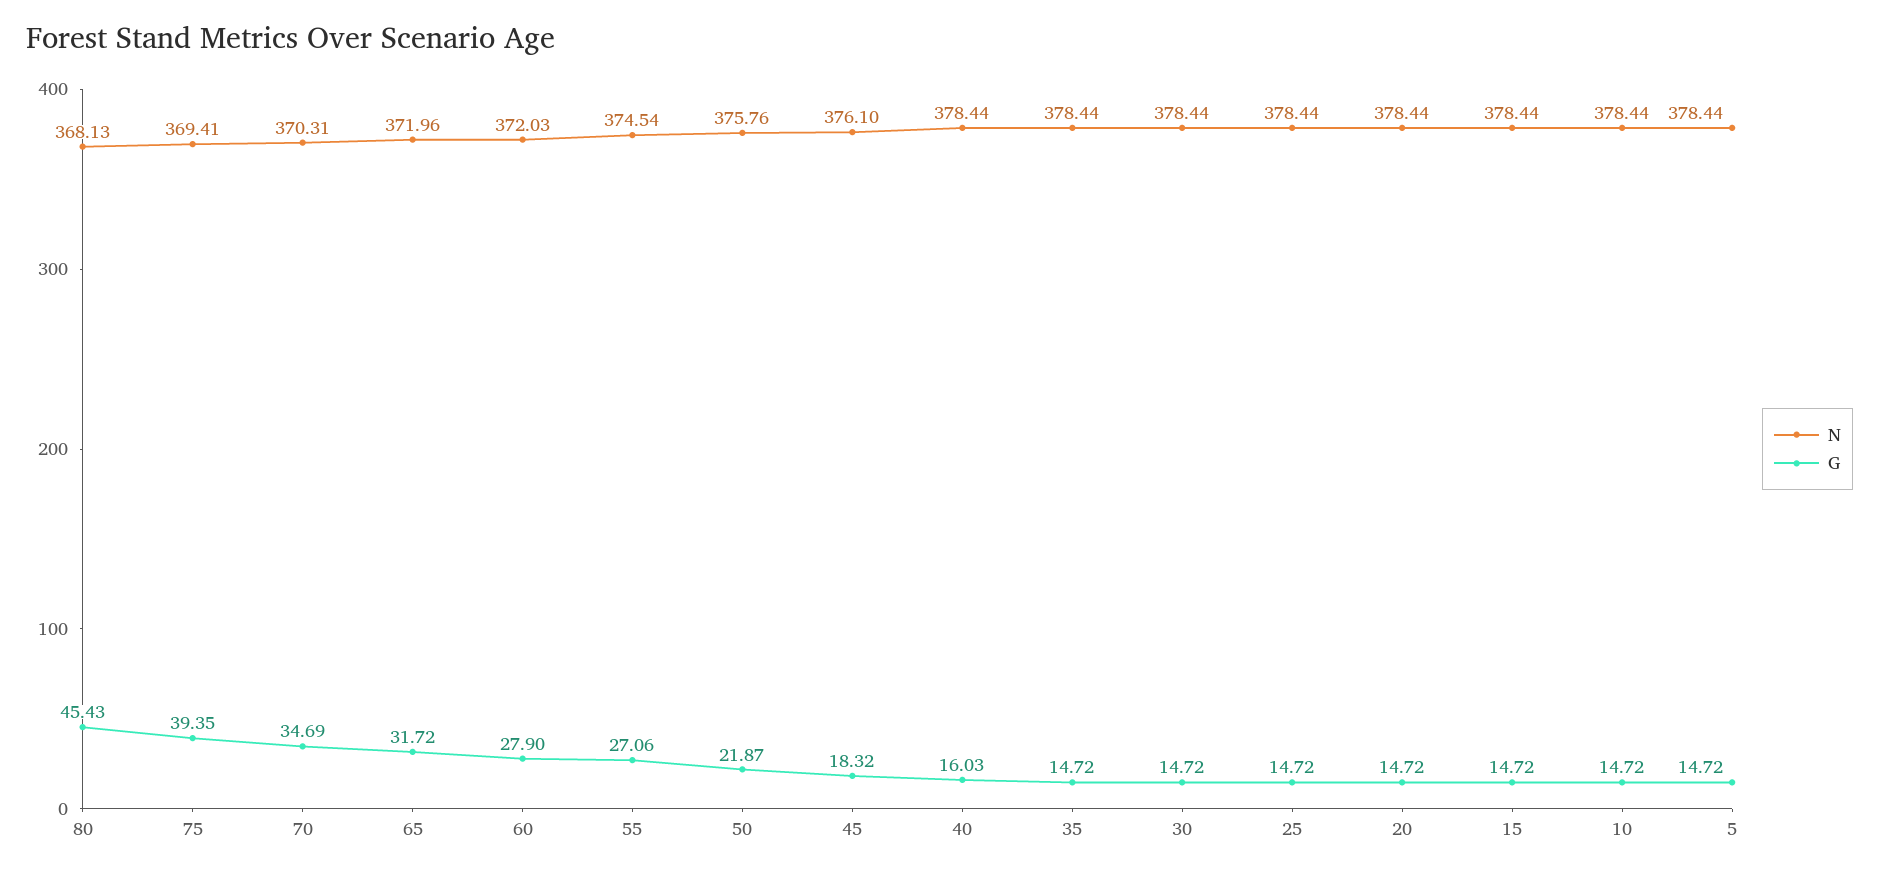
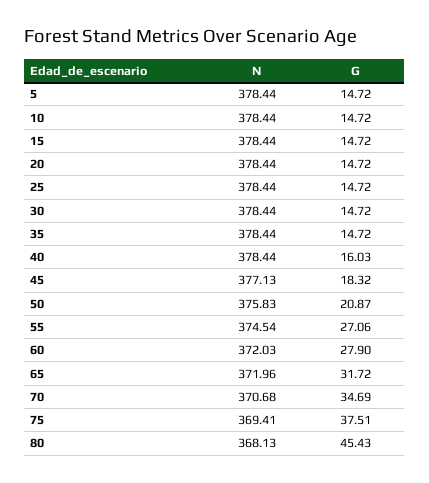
G, 75: 39.35 -> 37.51
N, 70: 370.31 -> 370.68
N, 50: 375.76 -> 375.83
G, 50: 21.87 -> 20.87
N, 45: 376.1 -> 377.13

